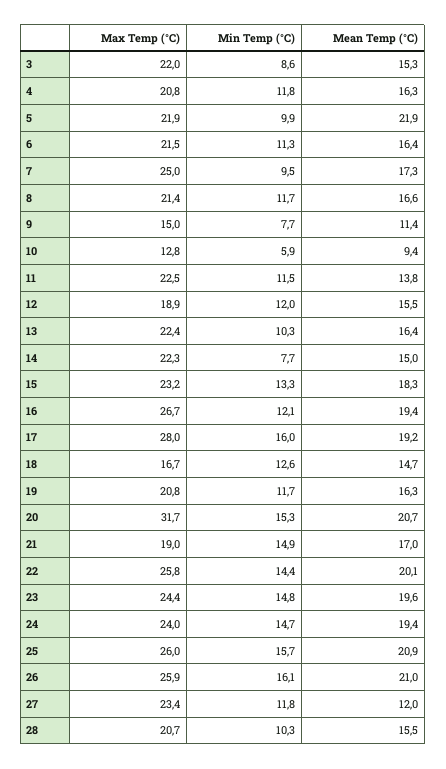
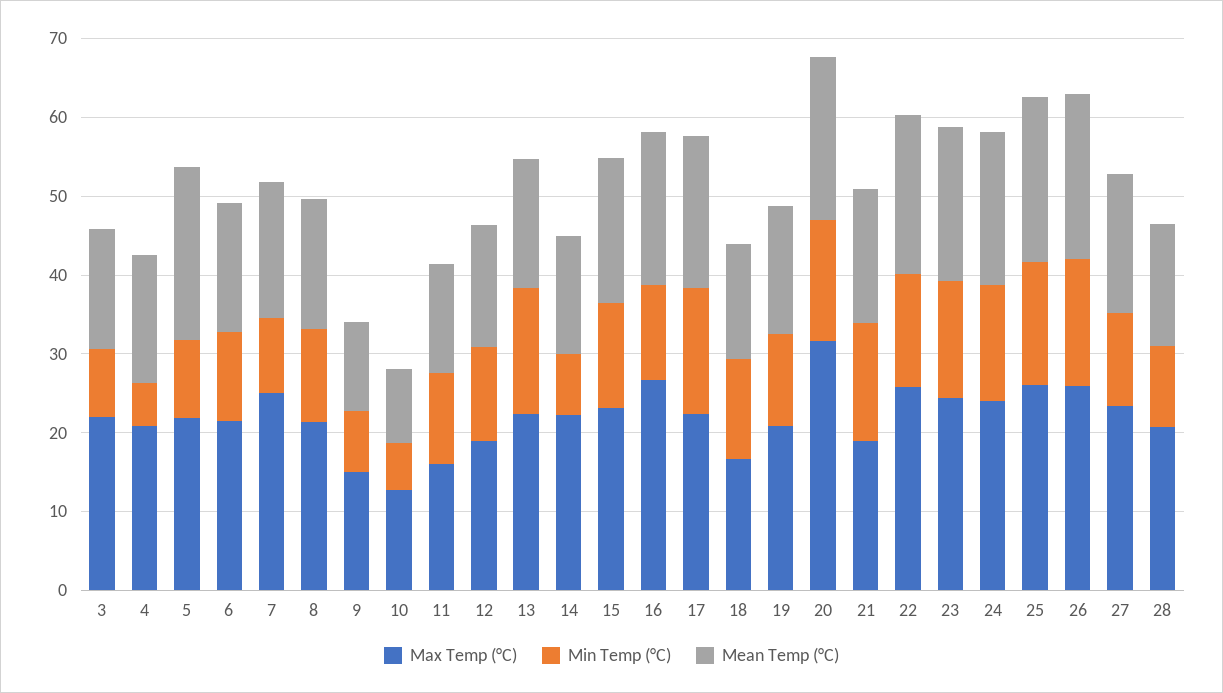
Min Temp (°C), 4: 11.8 -> 6
Max Temp (°C), 11: 22.5 -> 16
Min Temp (°C), 13: 10.3 -> 16
Max Temp (°C), 17: 28 -> 22
Mean Temp (°C), 27: 12 -> 18

